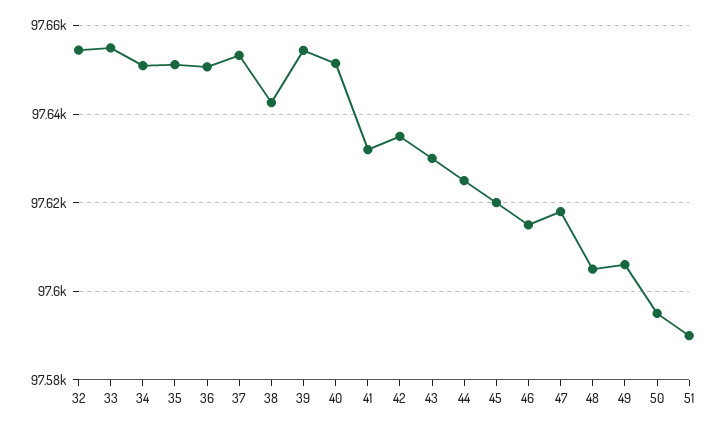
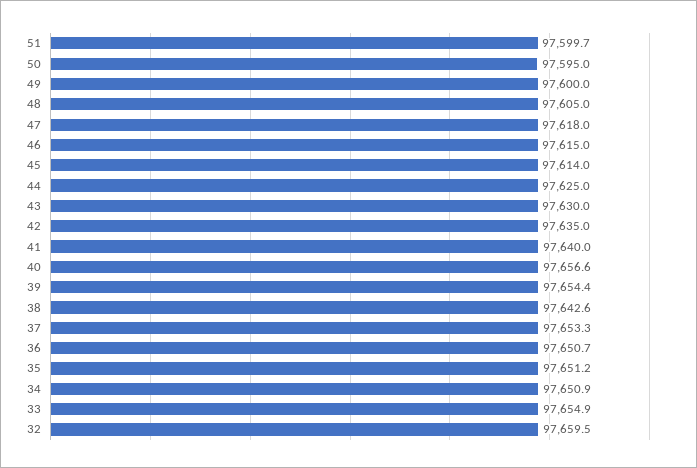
32: 97654 -> 97659.5
40: 97652 -> 97656.6
41: 97632 -> 97640
45: 97620 -> 97614
49: 97606 -> 97600
51: 97590 -> 97599.7

